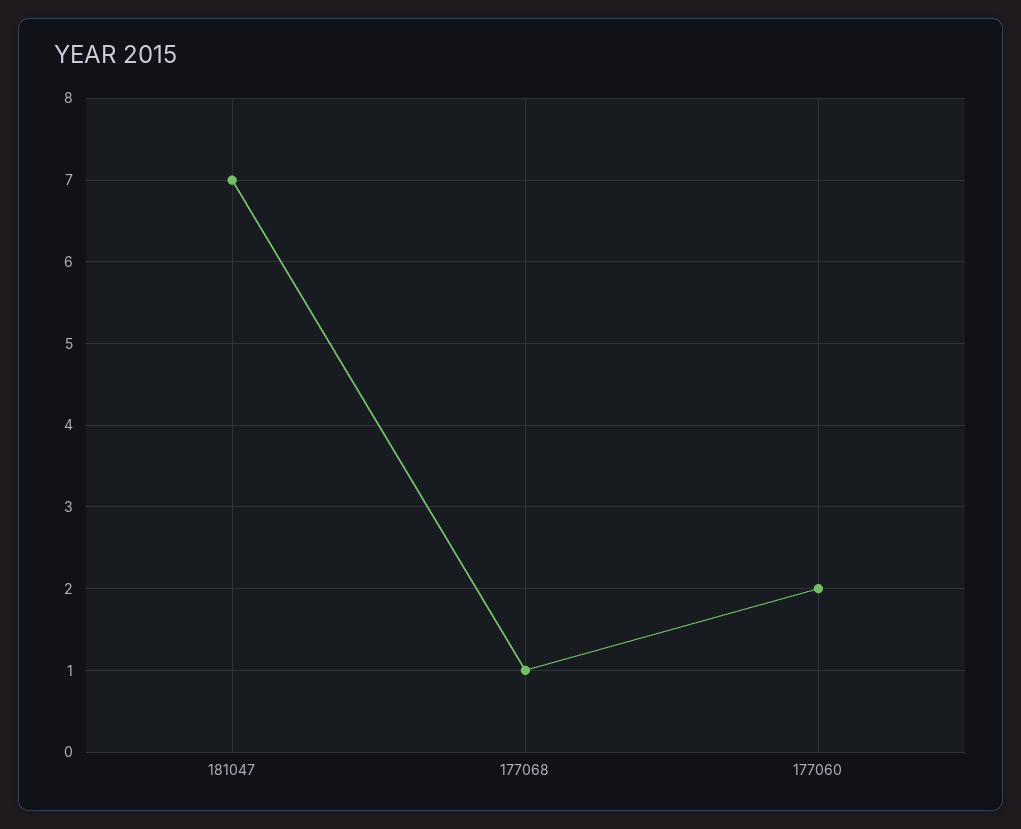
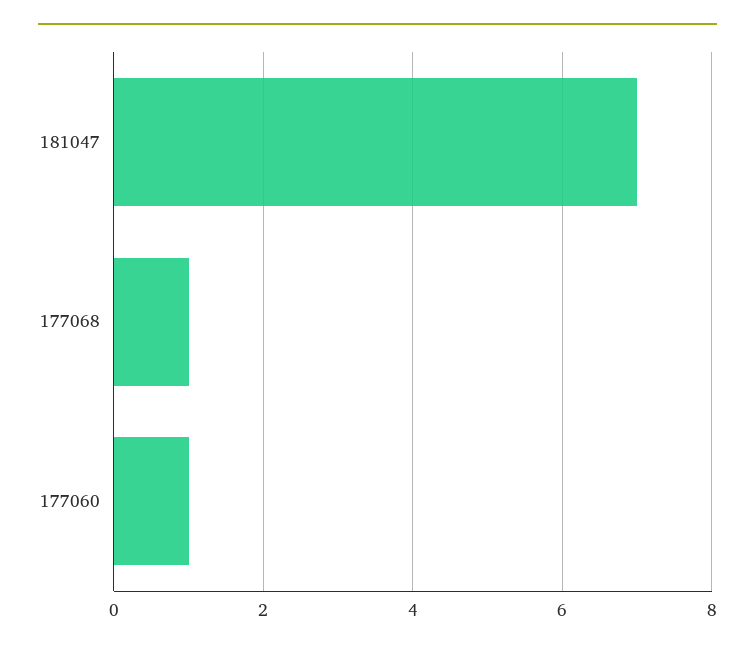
177060: 2 -> 1

